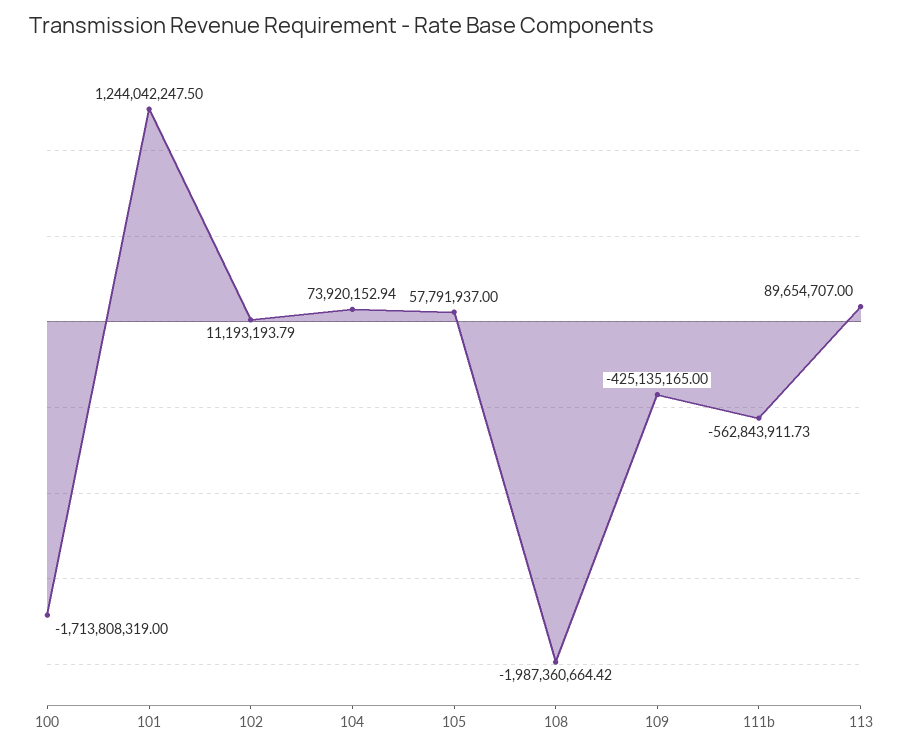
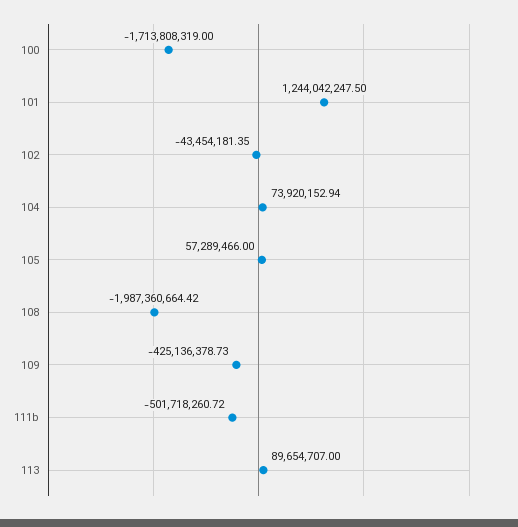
102: 11193193.79 -> -43454181.35
105: 57791937 -> 57289466
109: -425135165 -> -425136378.73
111b: -562843911.73 -> -501718260.72

